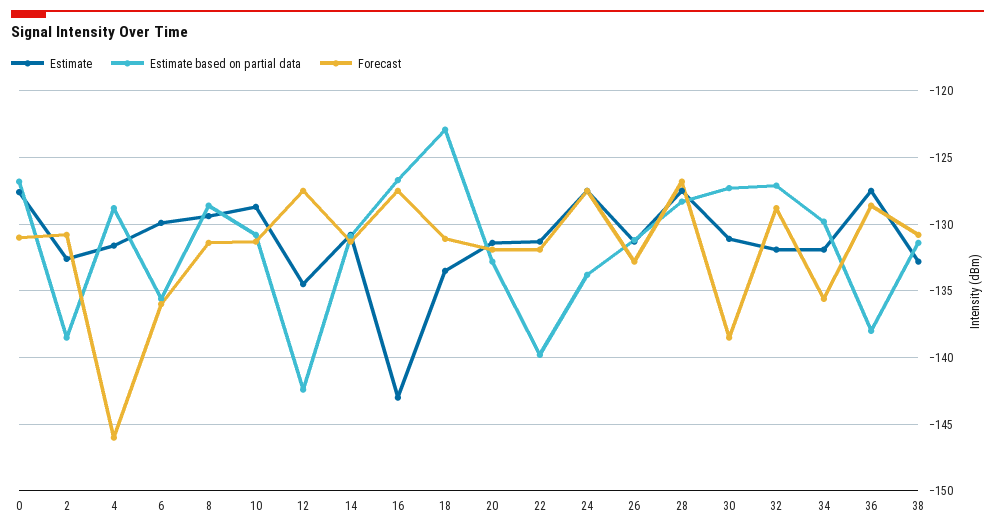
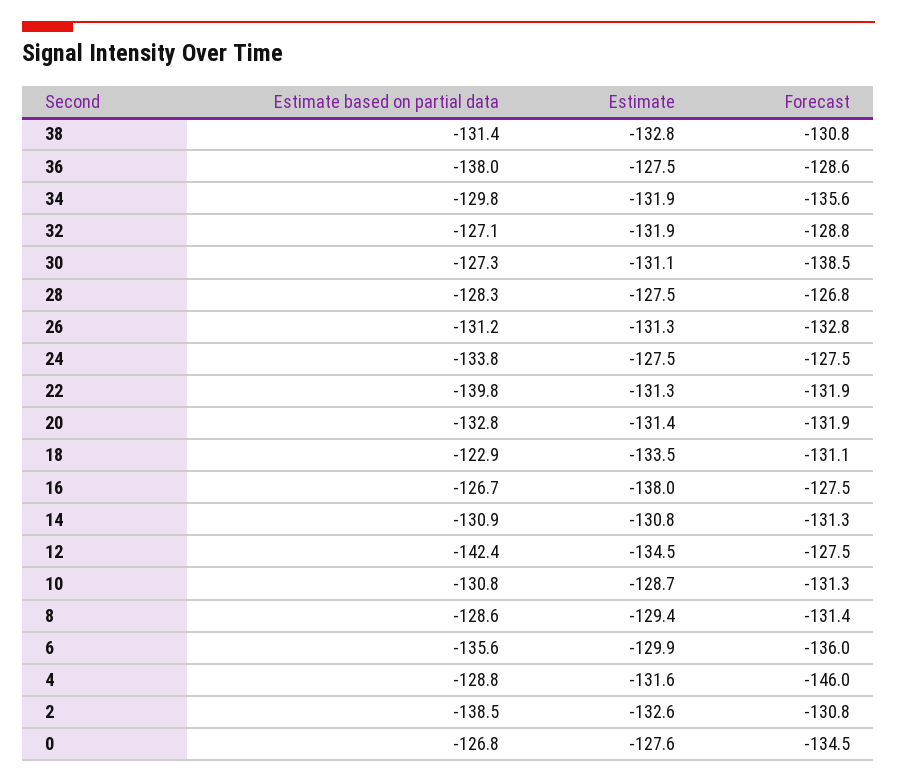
Forecast, 0: -131 -> -134.5
Estimate, 16: -143 -> -138

